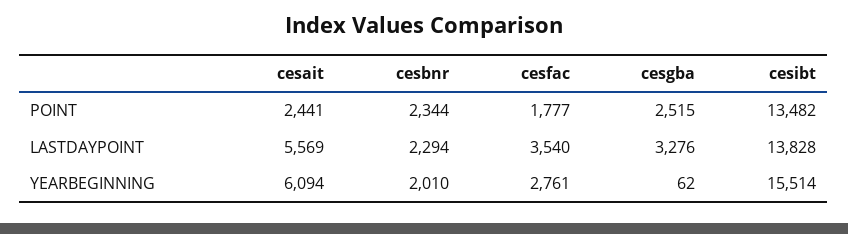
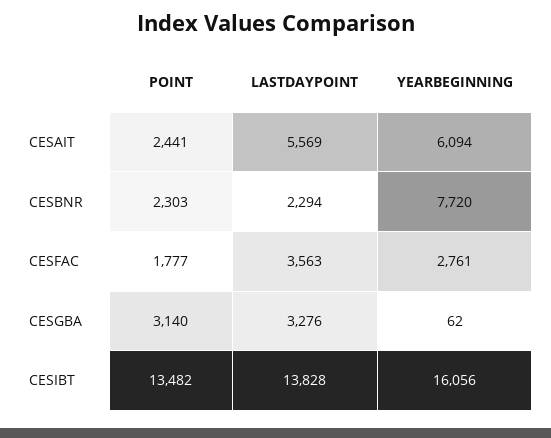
cesbnr, POINT: 2344 -> 2303
cesgba, POINT: 2515 -> 3140
cesfac, LASTDAYPOINT: 3540 -> 3563
cesbnr, YEARBEGINNING: 2010 -> 7720
cesibt, YEARBEGINNING: 15514 -> 16056

